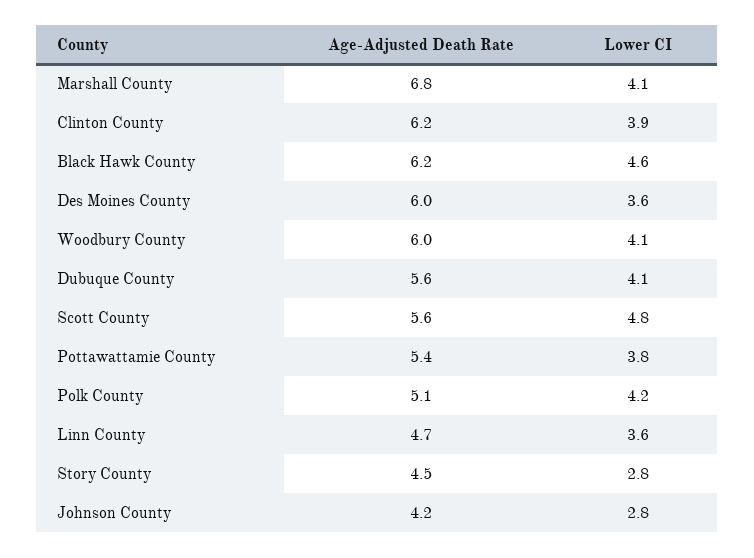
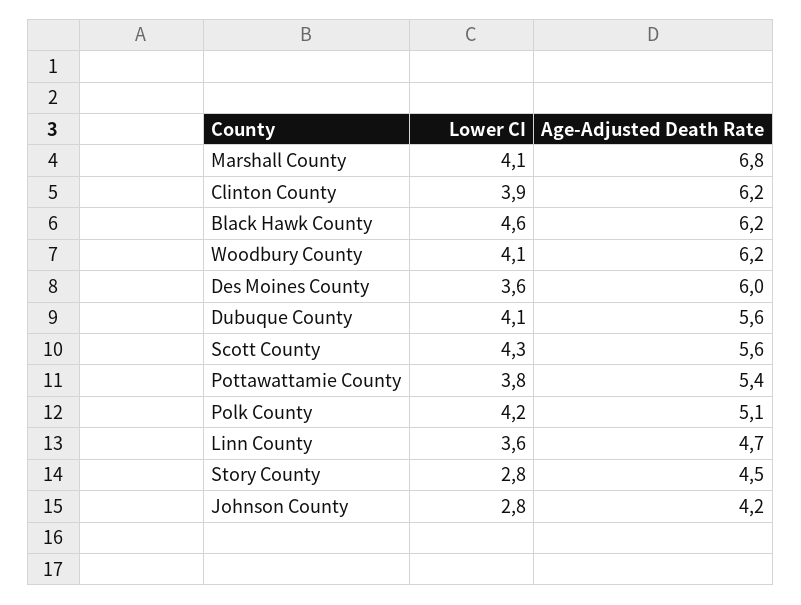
Age-Adjusted Death Rate, Woodbury County: 6 -> 6.2
Lower CI, Scott County: 4.8 -> 4.3

